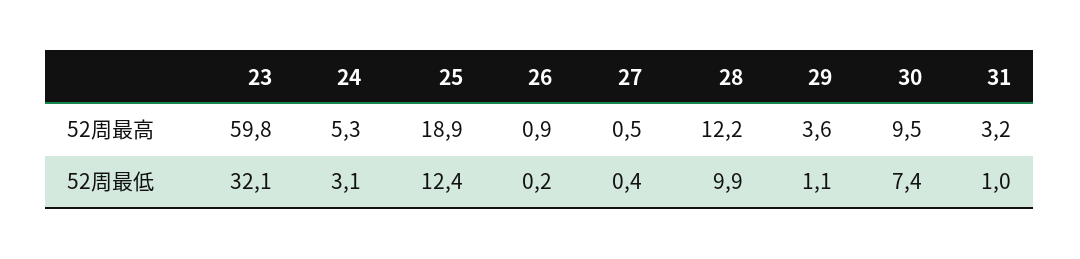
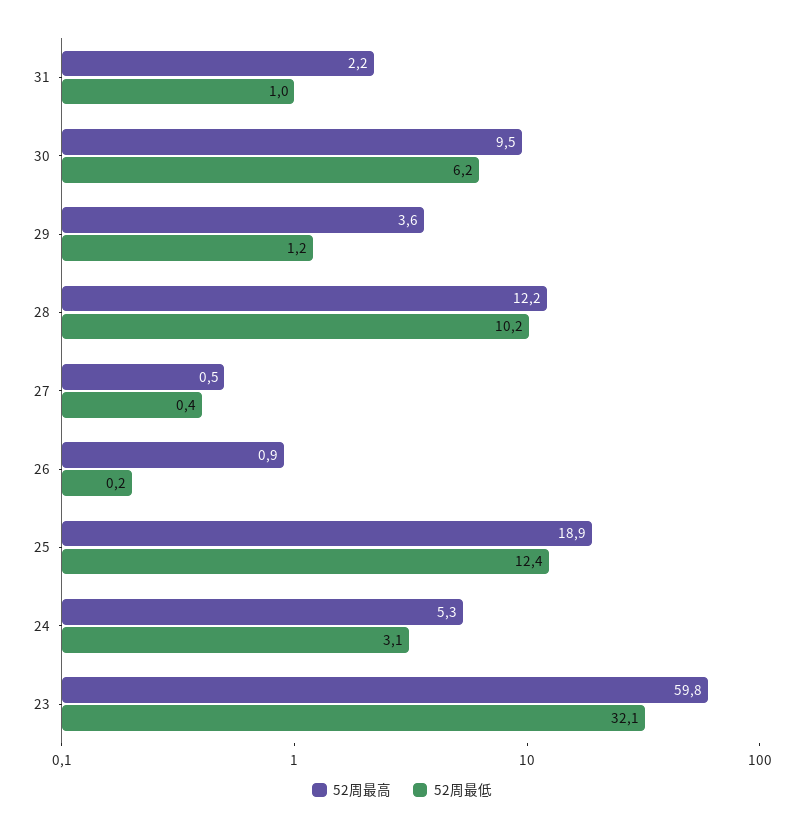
52周最高, 31: 3.2 -> 2.2
52周最低, 28: 9.9 -> 10.2
52周最低, 29: 1.1 -> 1.2
52周最低, 30: 7.4 -> 6.2

